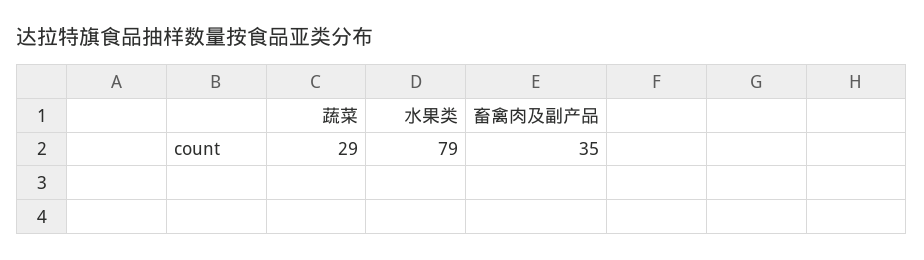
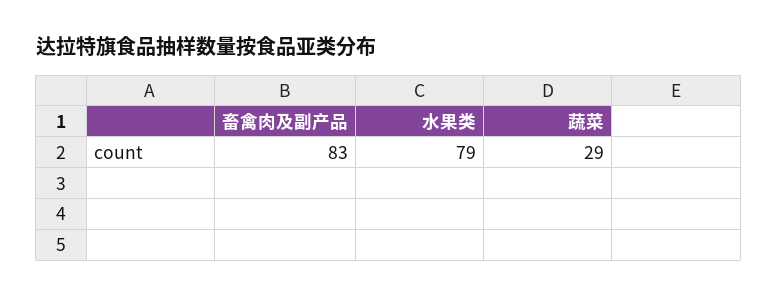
畜禽肉及副产品: 35 -> 83

